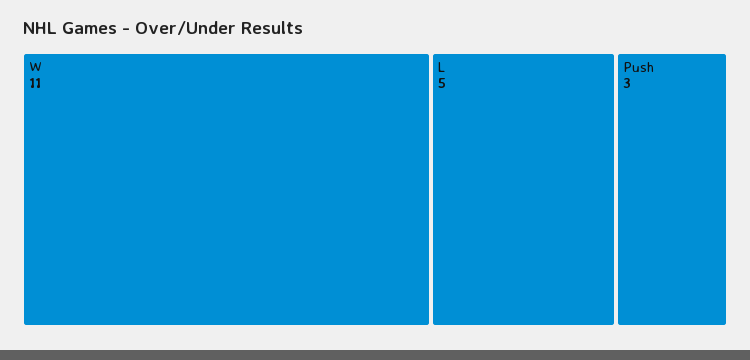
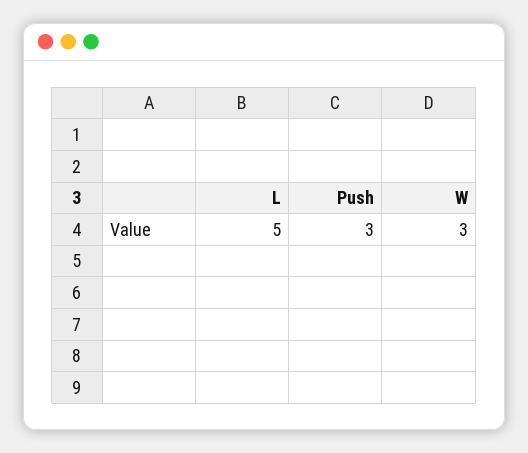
W: 11 -> 3

